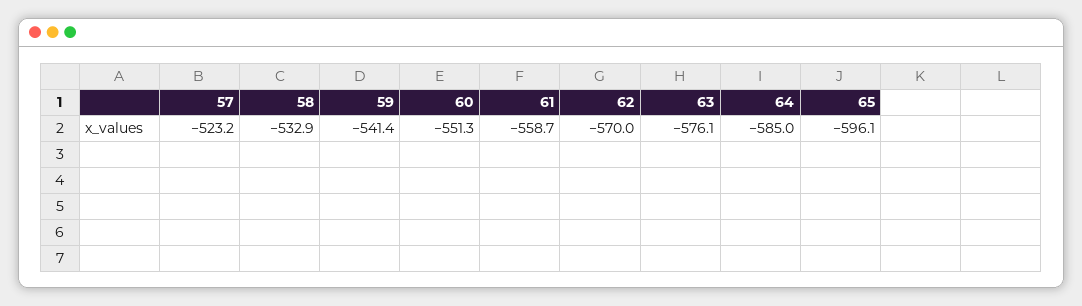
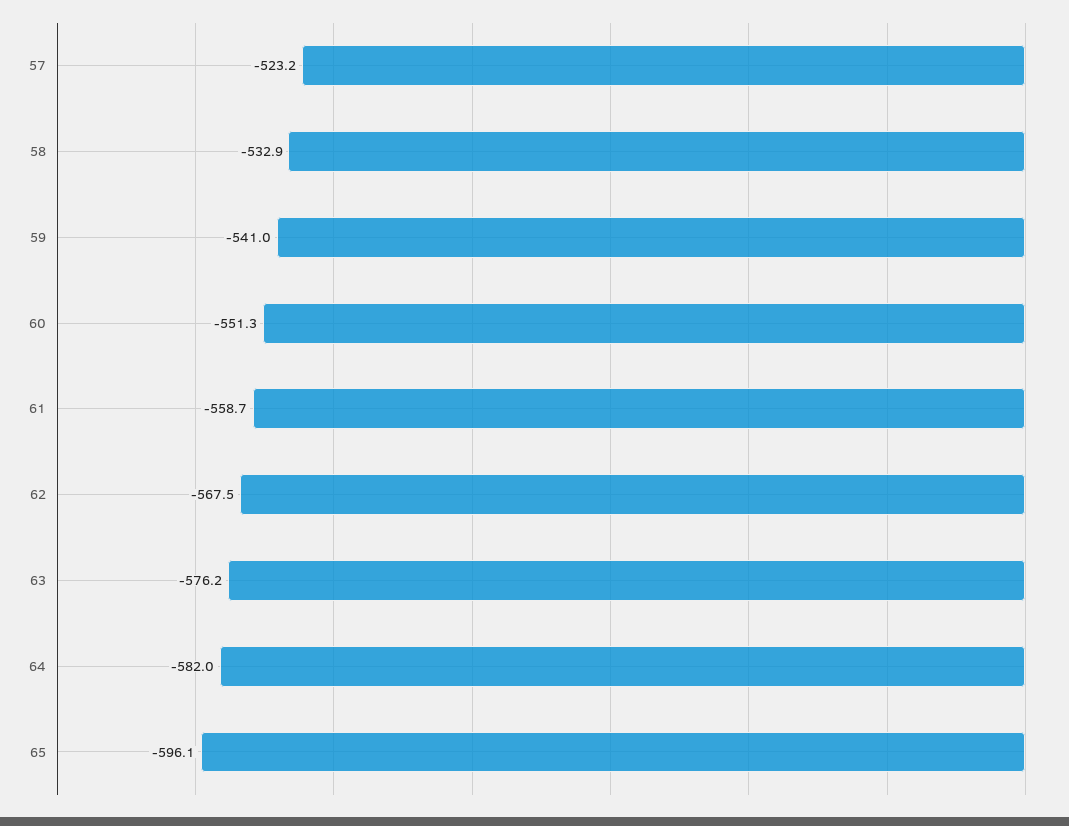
59: -541.4 -> -541
62: -570 -> -567.5
63: -576.1 -> -576.2
64: -585 -> -582

